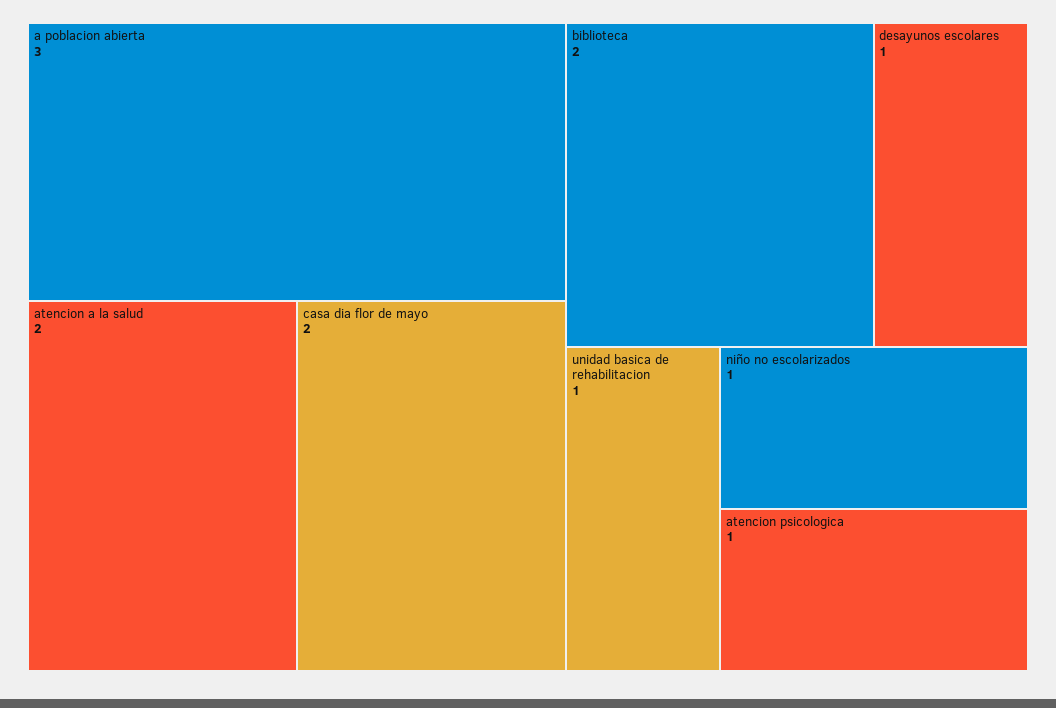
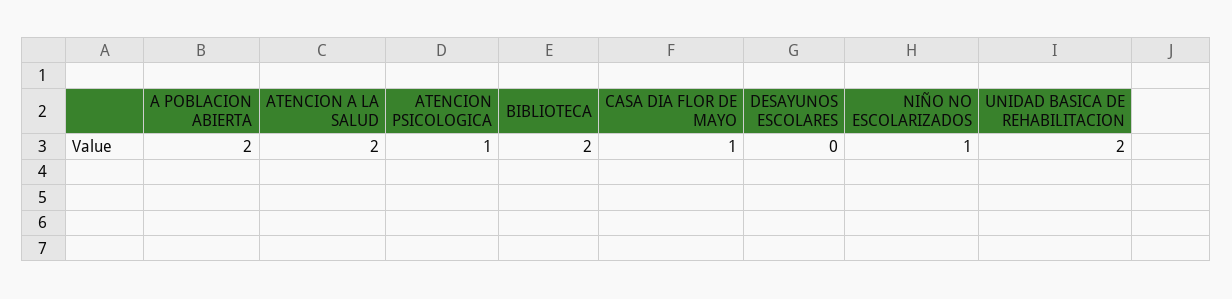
a poblacion abierta: 3 -> 2
casa dia flor de mayo: 2 -> 1
desayunos escolares: 1 -> 0
unidad basica de rehabilitacion: 1 -> 2

